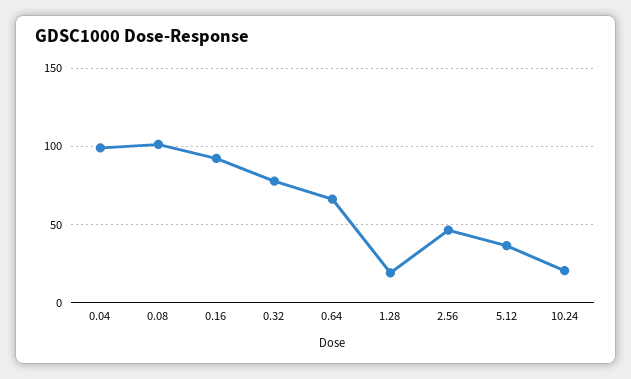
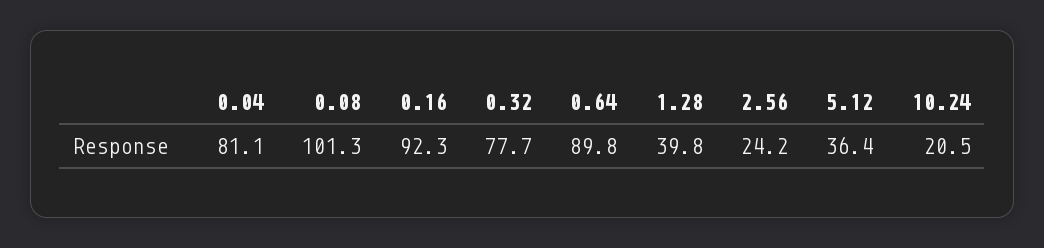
0.04: 100 -> 81.1
0.64: 65 -> 89.8
1.28: 20 -> 39.8
2.56: 45 -> 24.2

